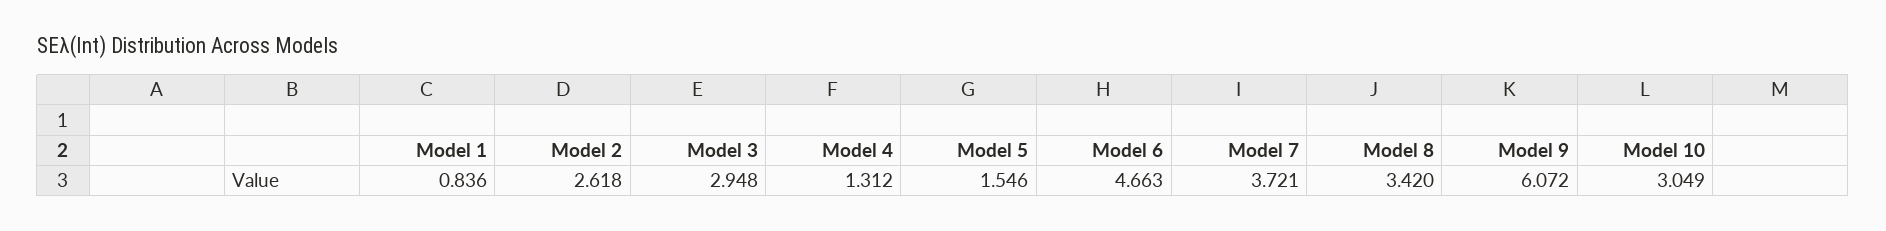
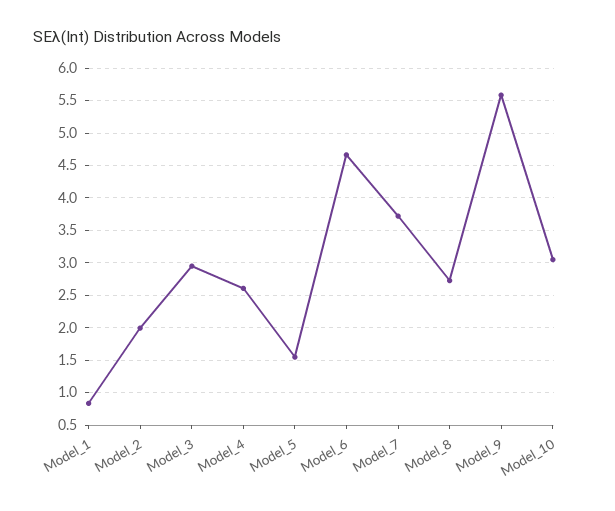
Model 2: 2.618 -> 2
Model 4: 1.312 -> 2.6
Model 8: 3.42 -> 2.7
Model 9: 6.072 -> 5.6

